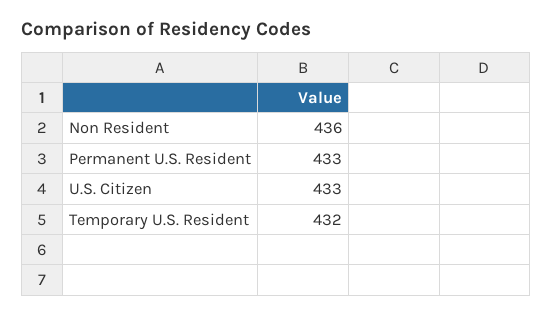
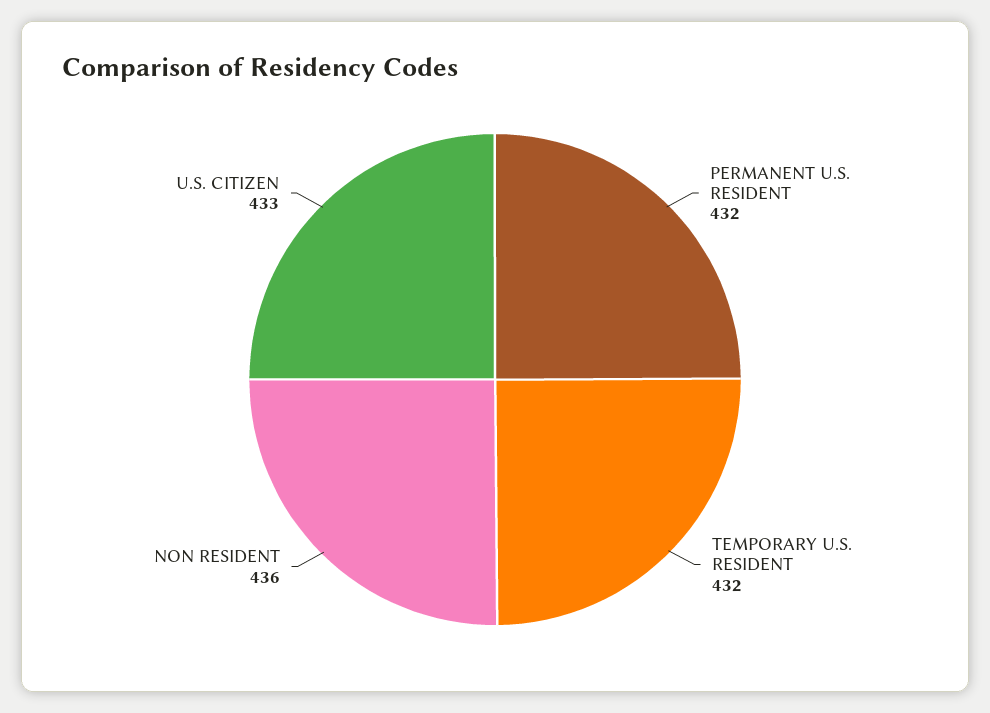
Permanent U.S. Resident: 433 -> 432

